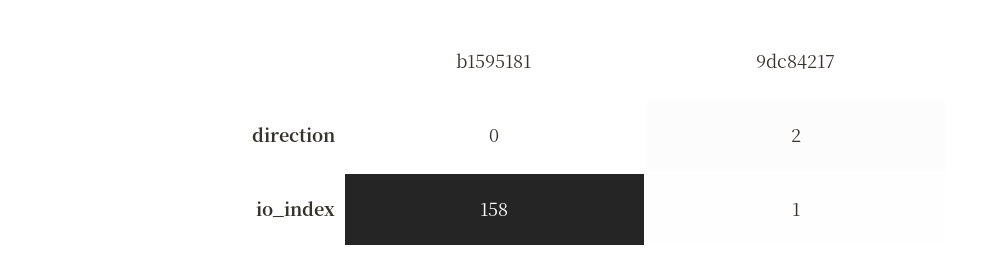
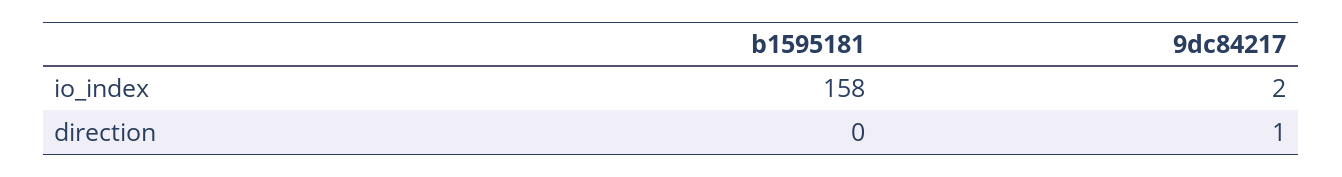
9dc84217, direction: 2 -> 1
9dc84217, io_index: 1 -> 2

